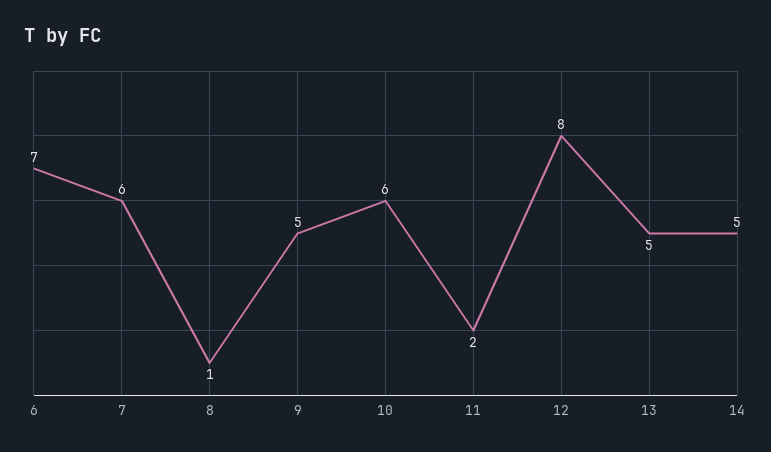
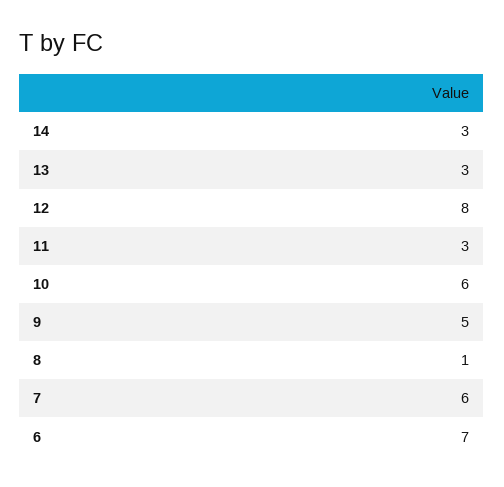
11: 2 -> 3
13: 5 -> 3
14: 5 -> 3

